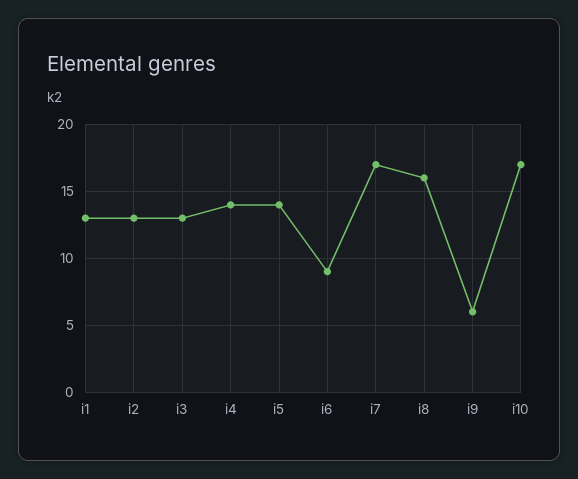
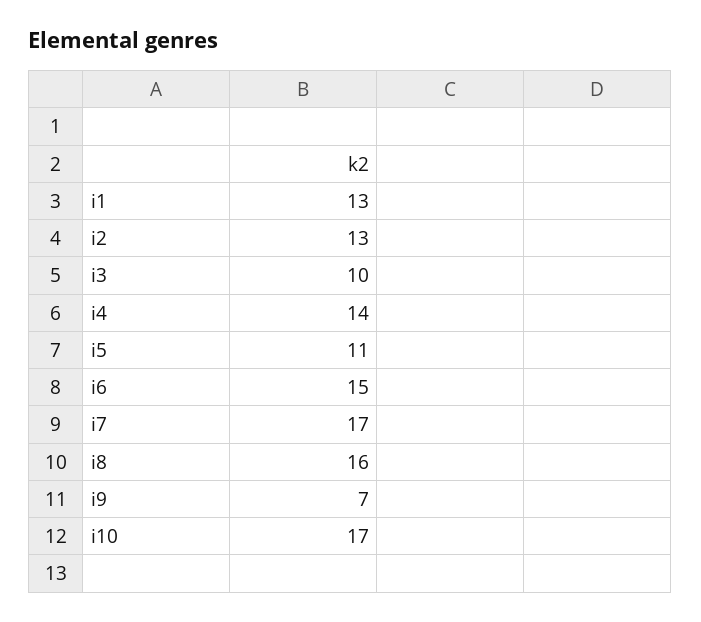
i3: 13 -> 10
i5: 14 -> 11
i6: 9 -> 15
i9: 6 -> 7

